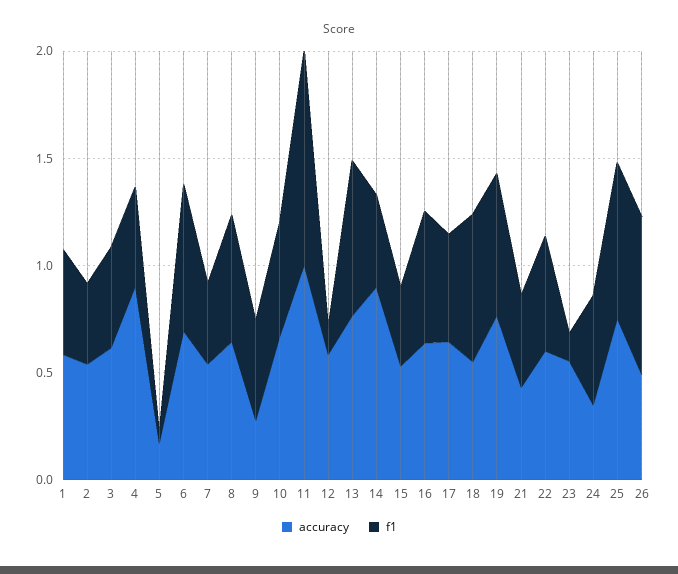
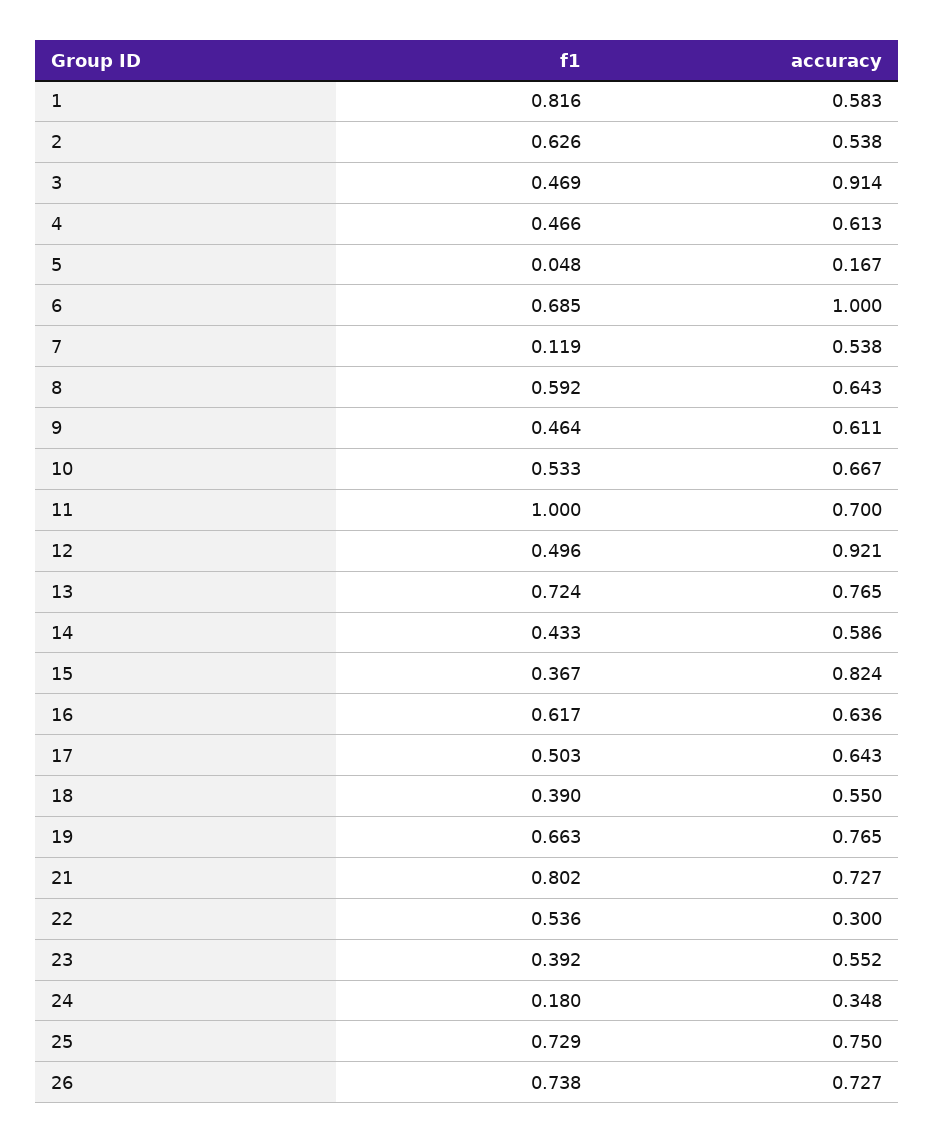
f1, 1: 0.5 -> 0.816
f1, 2: 0.4 -> 0.626
accuracy, 3: 0.6 -> 0.914
accuracy, 4: 0.9 -> 0.613
accuracy, 6: 0.7 -> 1
f1, 7: 0.4 -> 0.119
accuracy, 9: 0.3 -> 0.611
accuracy, 11: 1 -> 0.7
accuracy, 12: 0.6 -> 0.921
f1, 12: 0.1 -> 0.496
accuracy, 14: 0.9 -> 0.586
accuracy, 15: 0.5 -> 0.824
f1, 18: 0.7 -> 0.39
accuracy, 21: 0.4 -> 0.727
f1, 21: 0.4 -> 0.802
accuracy, 22: 0.6 -> 0.3
f1, 23: 0.1 -> 0.392
f1, 24: 0.5 -> 0.18
accuracy, 26: 0.5 -> 0.727

